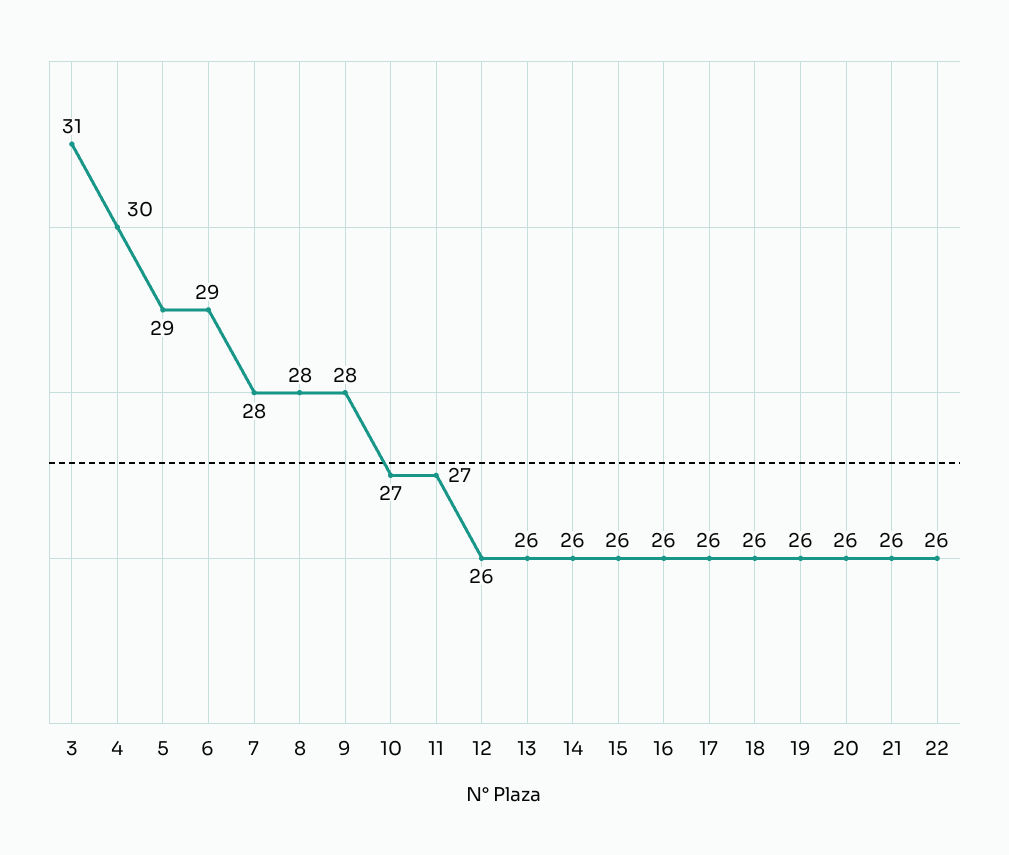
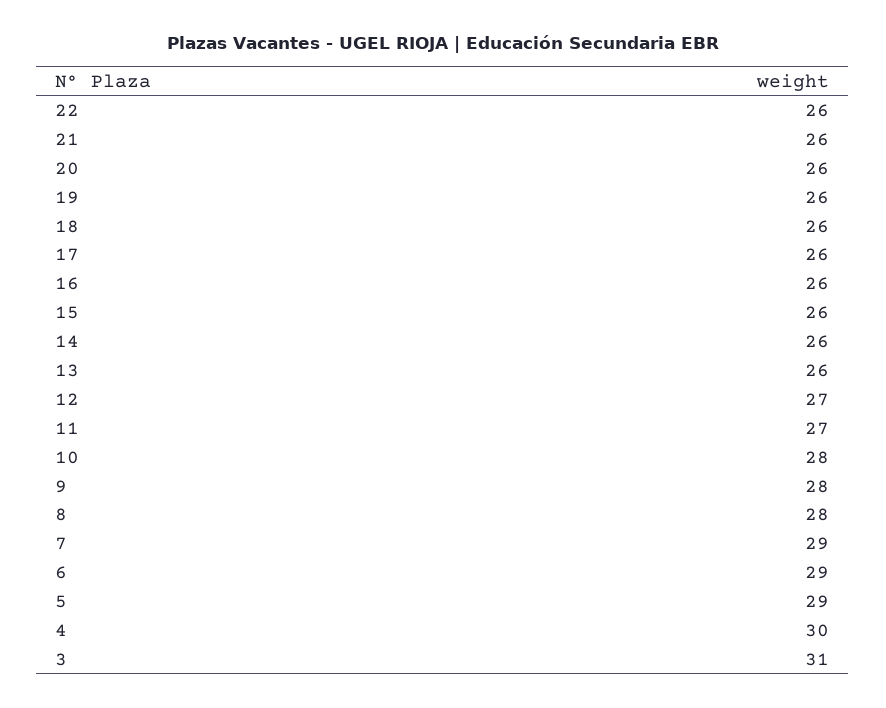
7: 28 -> 29
10: 27 -> 28
12: 26 -> 27

